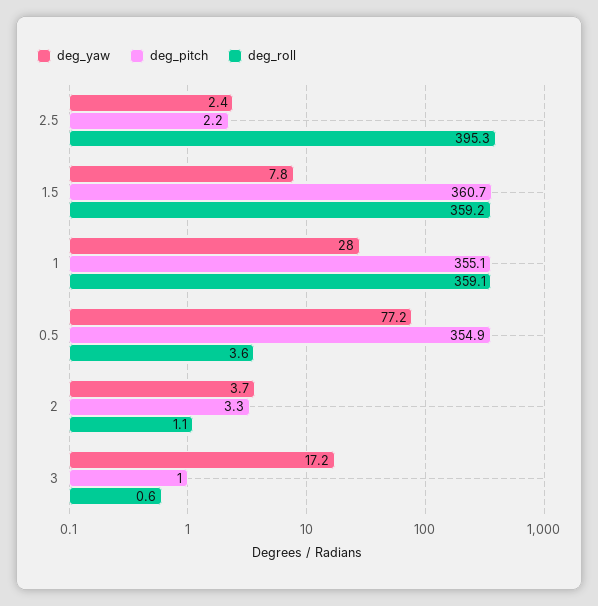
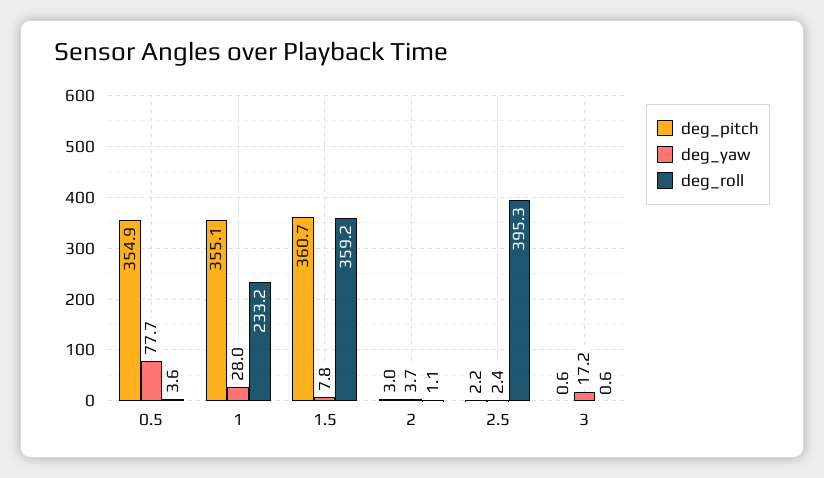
deg_roll, 1: 359.1 -> 233.2
deg_yaw, 0.5: 77.2 -> 77.7
deg_pitch, 2: 3.3 -> 3
deg_pitch, 3: 1 -> 0.6

